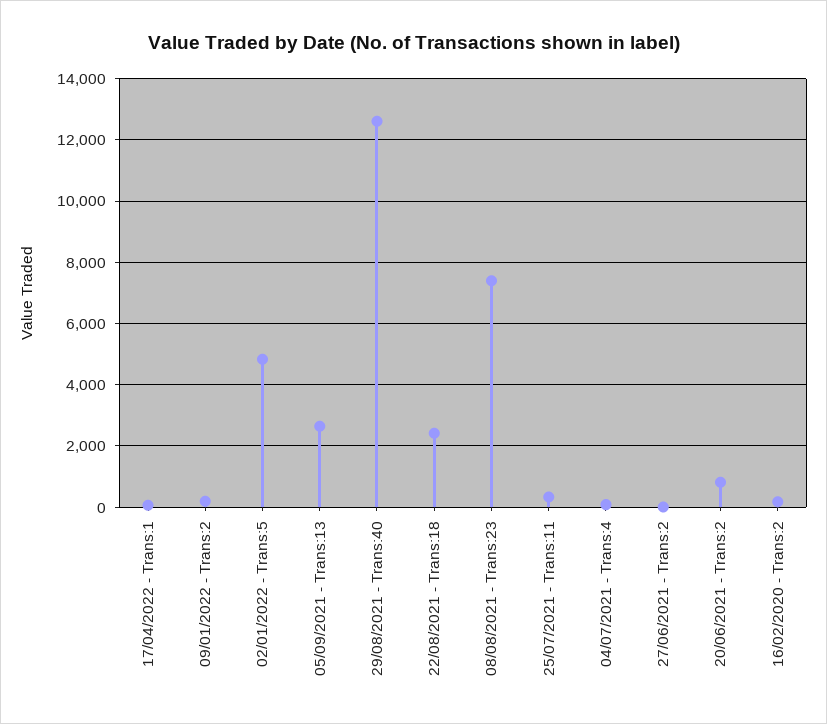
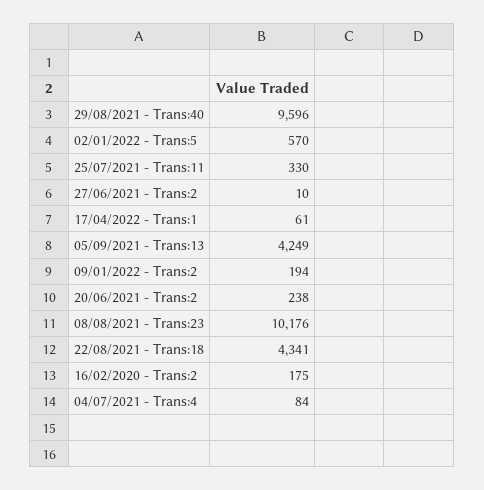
02/01/2022 - Trans:5: 4800 -> 570
05/09/2021 - Trans:13: 2600 -> 4249
29/08/2021 - Trans:40: 12600 -> 9596
22/08/2021 - Trans:18: 2400 -> 4341
08/08/2021 - Trans:23: 7400 -> 10176
20/06/2021 - Trans:2: 800 -> 238

